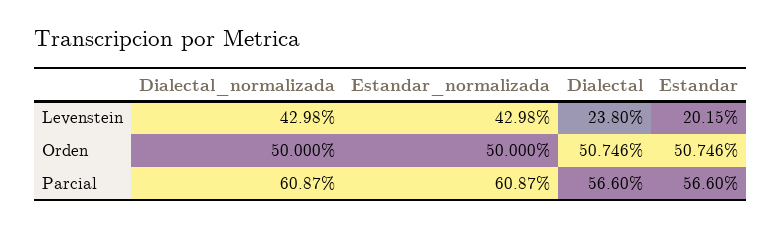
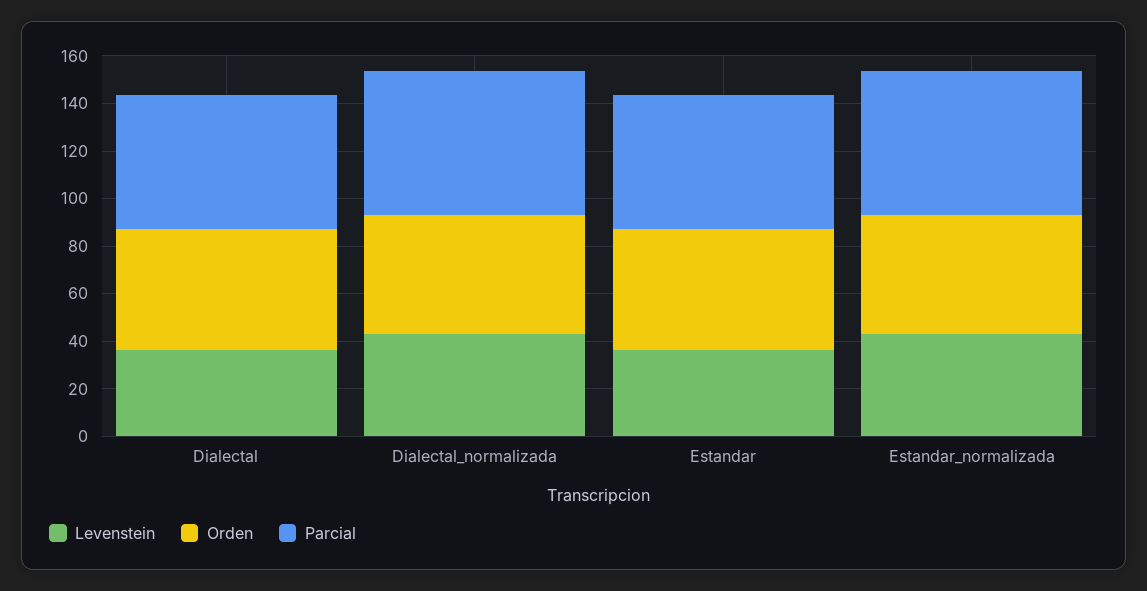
Levenstein, Dialectal: 23.8 -> 35
Levenstein, Estandar: 20.15 -> 35

